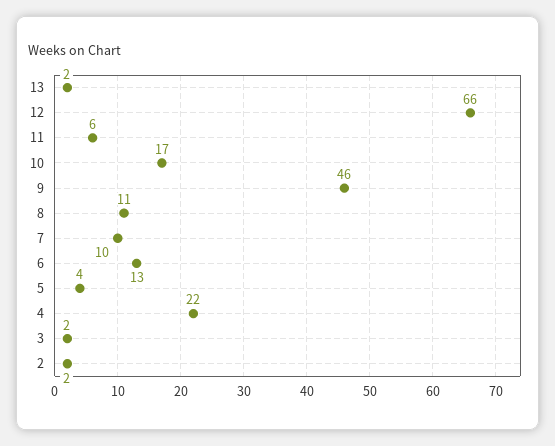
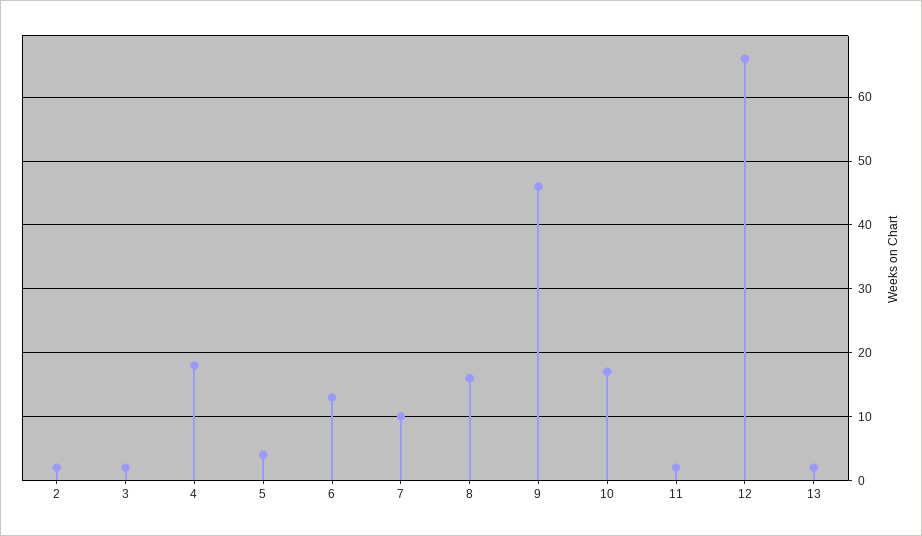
11: 6 -> 2
8: 11 -> 16
4: 22 -> 18

